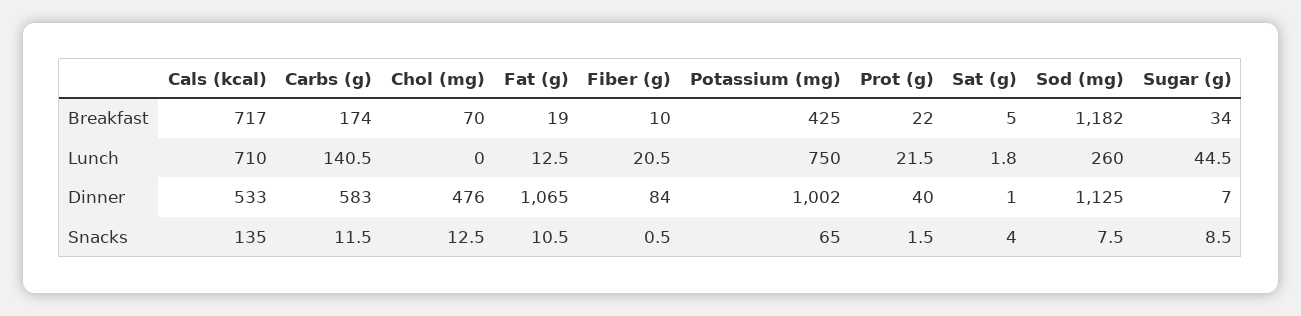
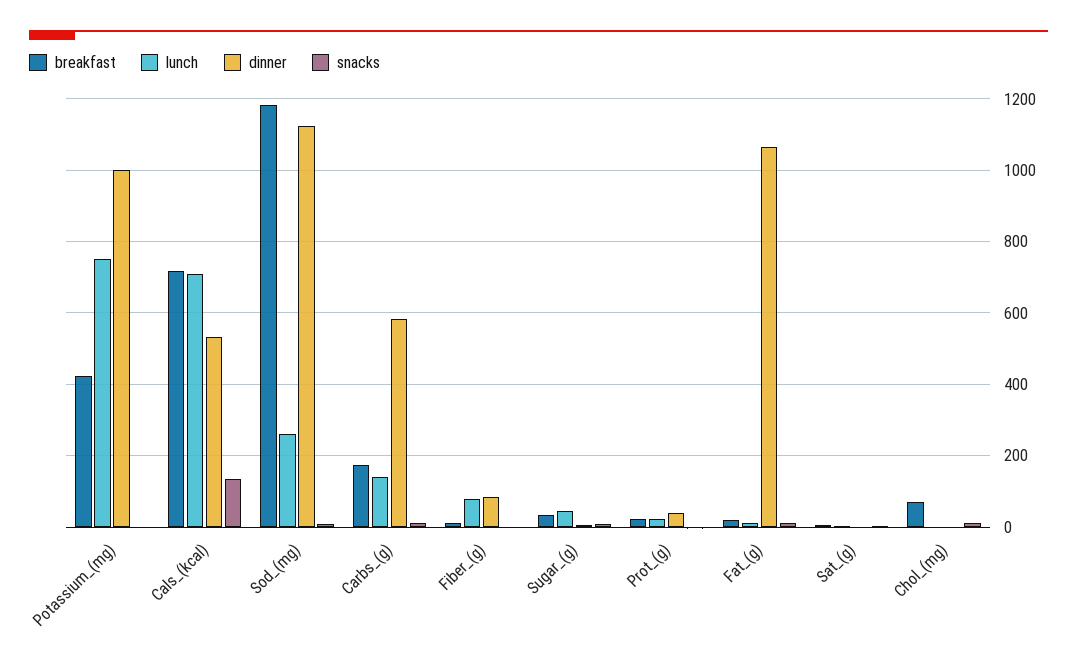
Lunch, Fiber (g): 20.5 -> 80
Dinner, Chol (mg): 476 -> 0
Snacks, Potassium (mg): 65 -> 0

